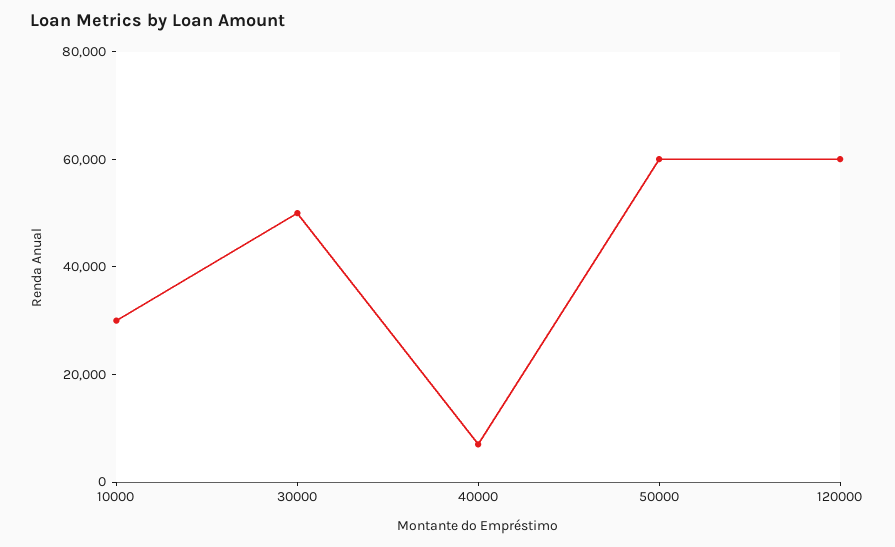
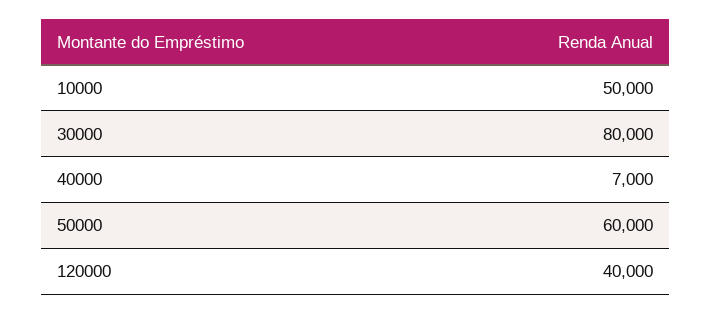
10000: 30000 -> 50000
30000: 50000 -> 80000
120000: 60000 -> 40000

